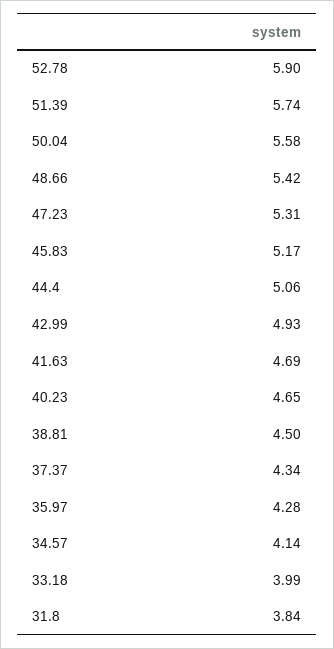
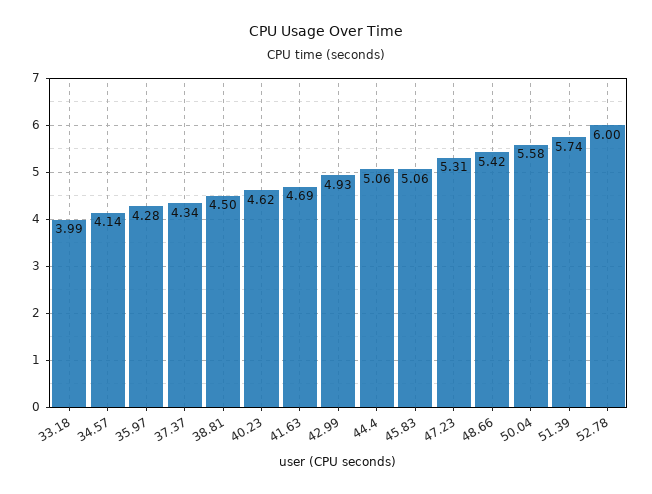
52.78: 5.9 -> 6
45.83: 5.17 -> 5.06
40.23: 4.65 -> 4.62
31.8: 3.84 -> none

